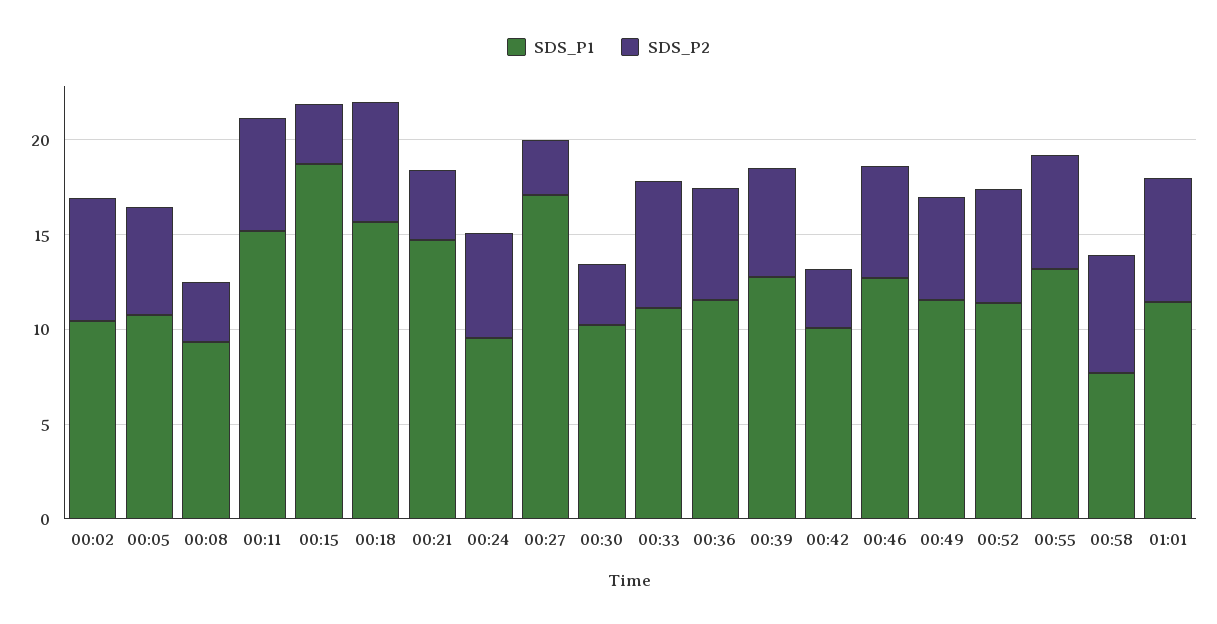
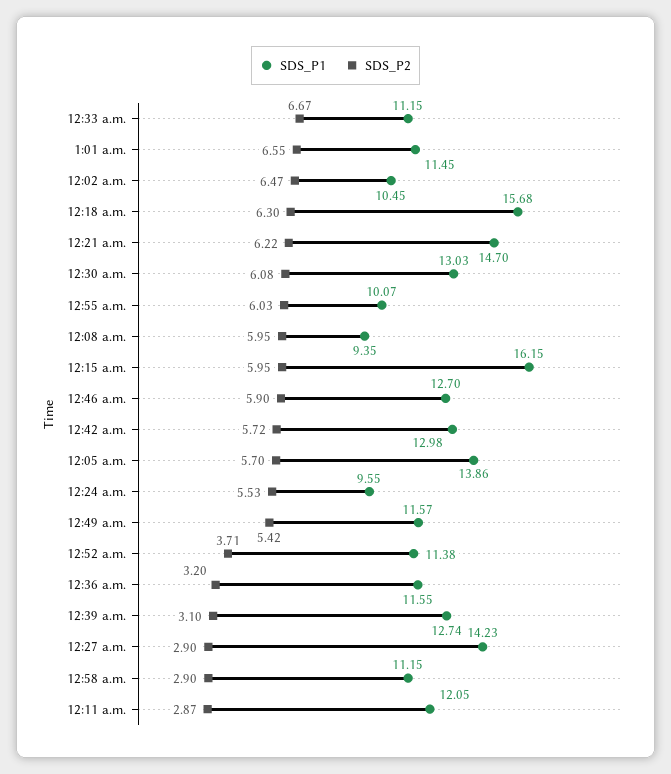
SDS_P1, 00:05: 11 -> 13.86
SDS_P2, 00:08: 3 -> 5.95
SDS_P1, 00:11: 15 -> 12.05
SDS_P2, 00:11: 6 -> 2.87
SDS_P1, 00:15: 19 -> 16.15
SDS_P2, 00:15: 3 -> 5.95
SDS_P2, 00:21: 4 -> 6.22
SDS_P1, 00:27: 17 -> 14.23
SDS_P1, 00:30: 10 -> 13.03
SDS_P2, 00:30: 3 -> 6.08
SDS_P2, 00:36: 6 -> 3.2
SDS_P2, 00:39: 6 -> 3.1
SDS_P1, 00:42: 10 -> 12.98
SDS_P2, 00:42: 3 -> 5.72
SDS_P2, 00:52: 6 -> 3.71
SDS_P1, 00:55: 13 -> 10.07
SDS_P1, 00:58: 8 -> 11.15
SDS_P2, 00:58: 6 -> 2.9

